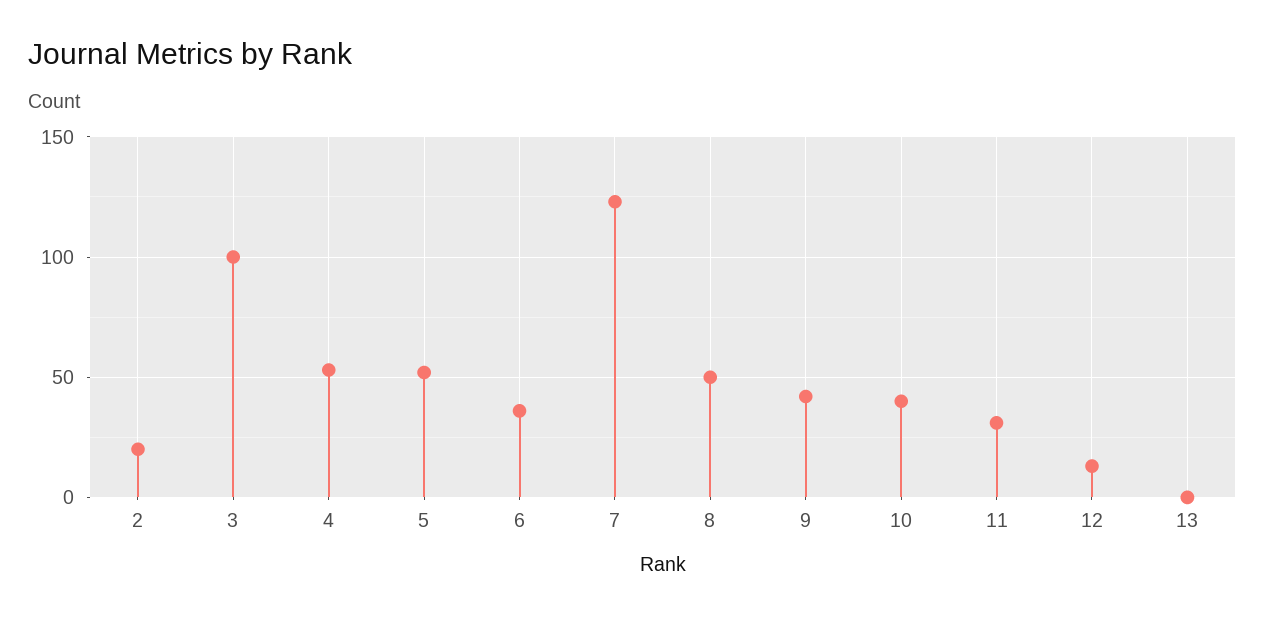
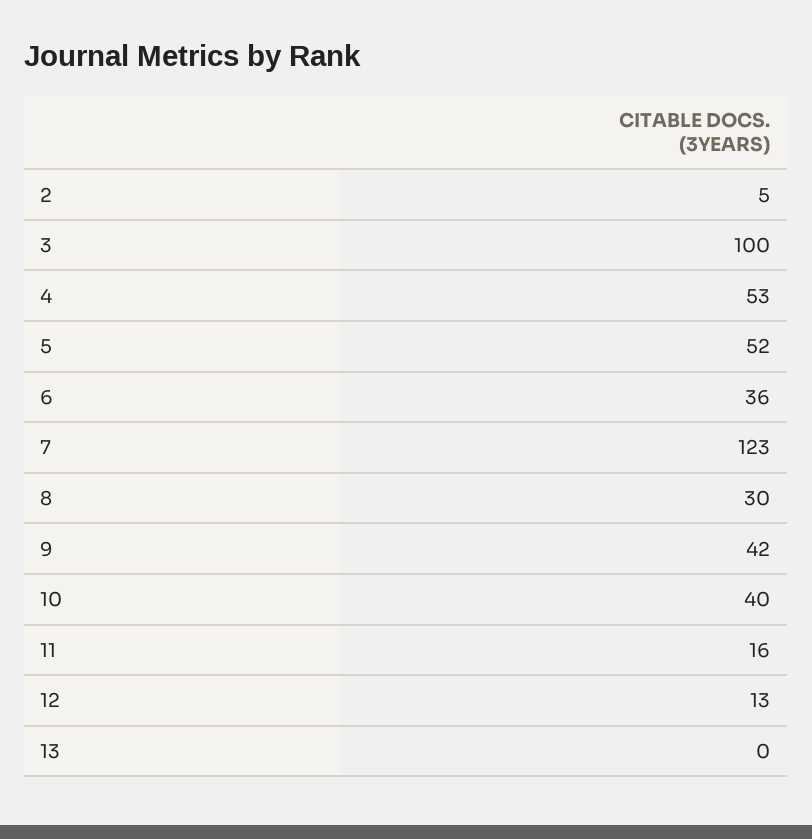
2: 20 -> 5
8: 50 -> 30
11: 30 -> 16

